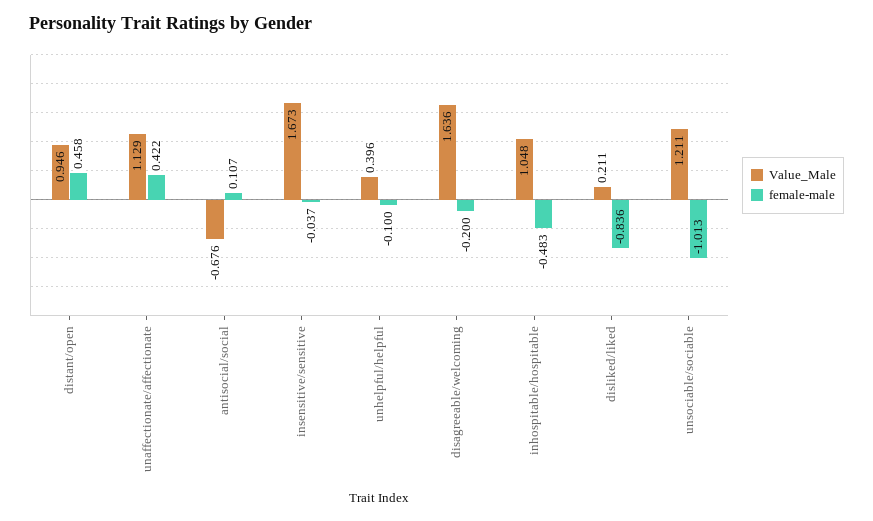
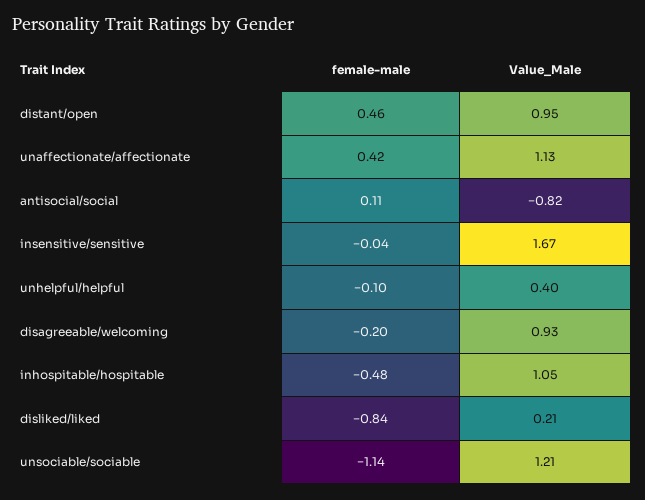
Value_Male, antisocial/social: -0.676 -> -0.82
Value_Male, disagreeable/welcoming: 1.636 -> 0.93
female-male, unsociable/sociable: -1.013 -> -1.14

